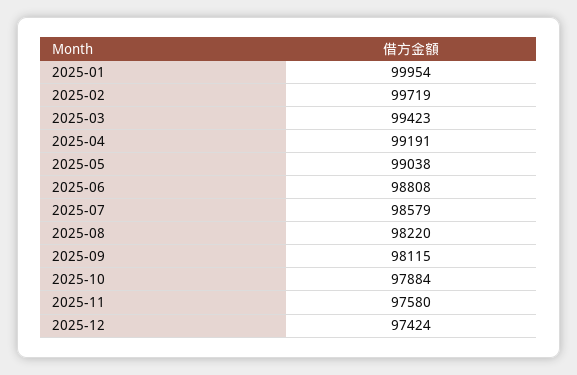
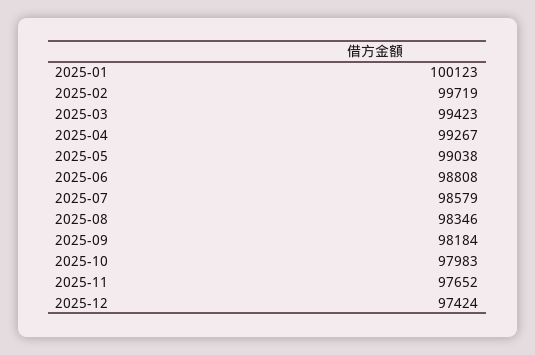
2025-01: 99954 -> 100123
2025-04: 99191 -> 99267
2025-08: 98220 -> 98346
2025-09: 98115 -> 98184
2025-10: 97884 -> 97983
2025-11: 97580 -> 97652

